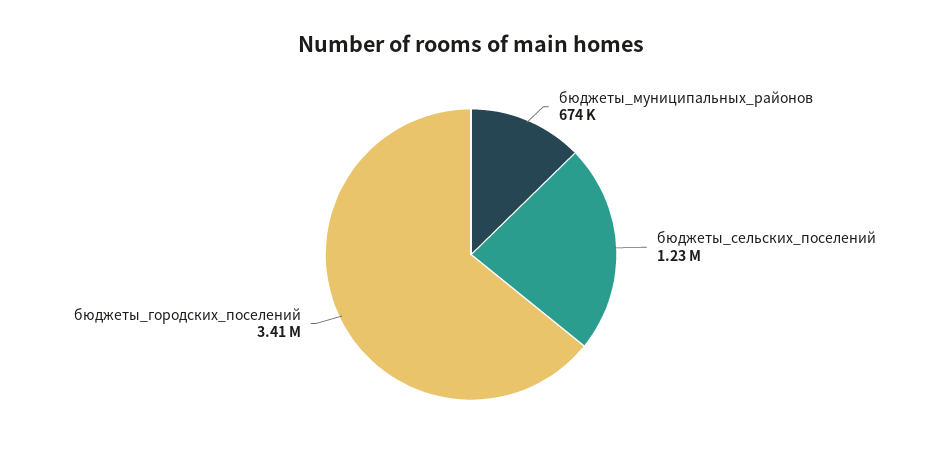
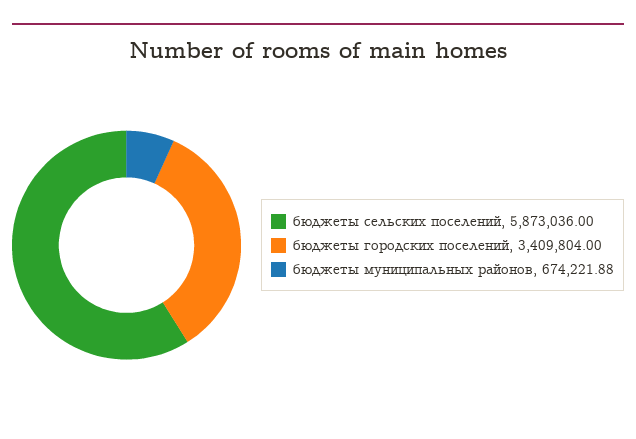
бюджеты_сельских_поселений: 1230000 -> 5873036

